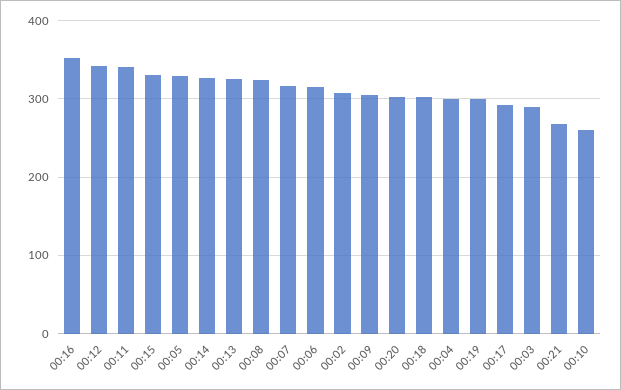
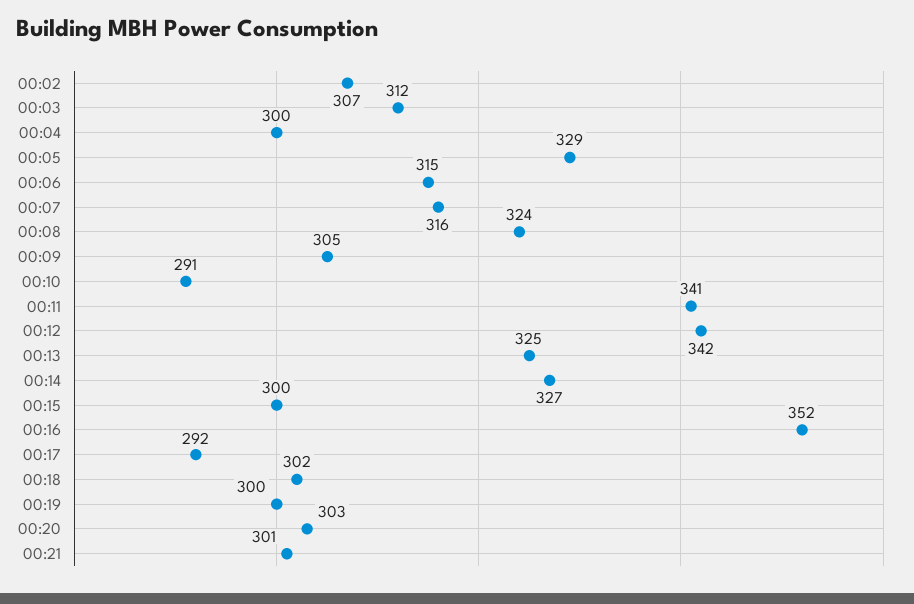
00:15: 330 -> 300
00:03: 290 -> 312
00:21: 270 -> 301
00:10: 260 -> 291

